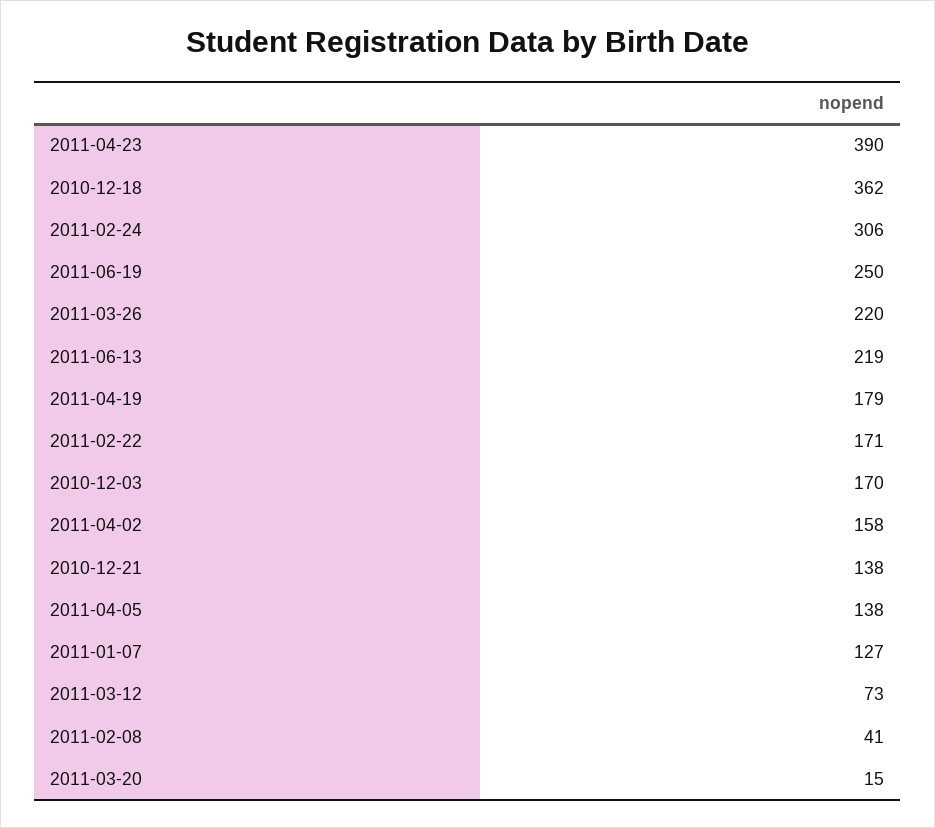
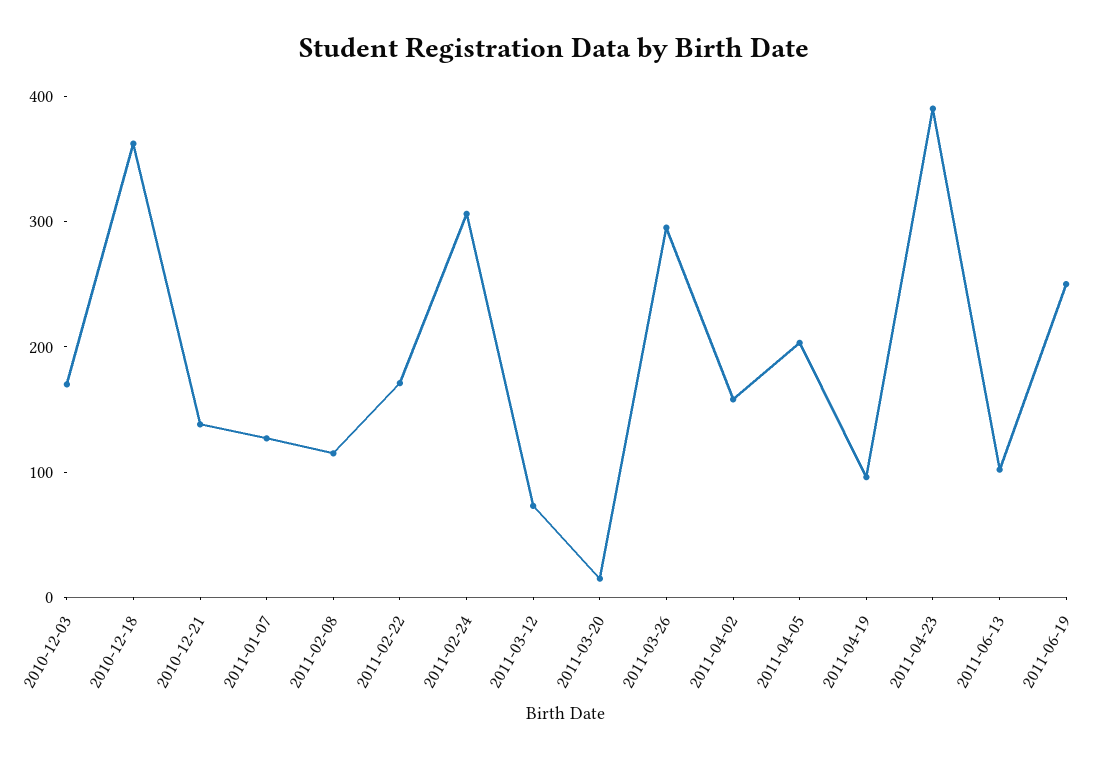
2011-03-26: 220 -> 300
2011-06-13: 219 -> 100
2011-04-19: 179 -> 100
2011-04-05: 138 -> 200
2011-02-08: 41 -> 120

